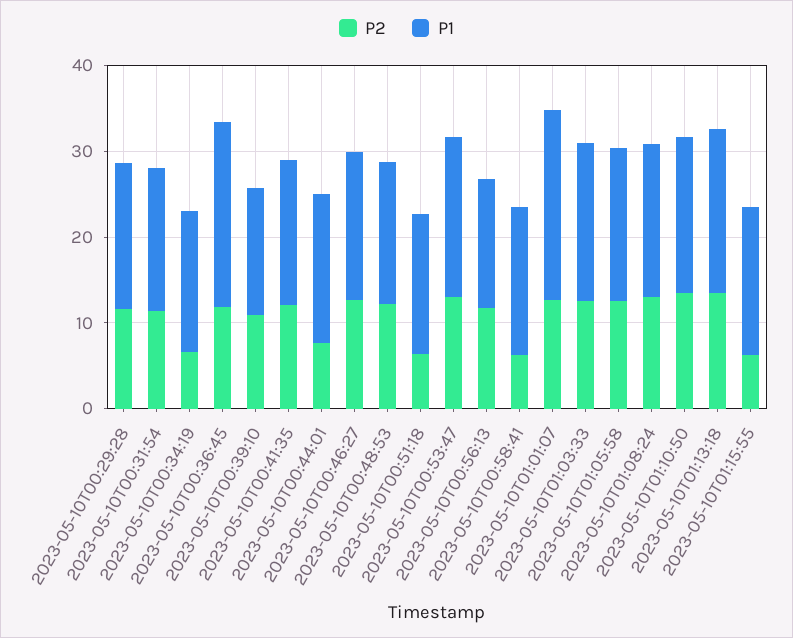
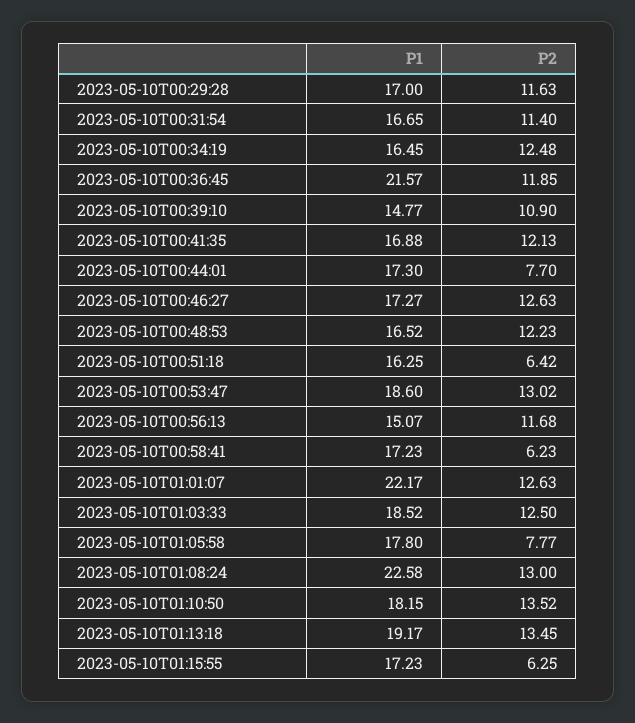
P2, 2023-05-10T00:34:19: 6 -> 12.48
P2, 2023-05-10T01:05:58: 12 -> 7.77
P1, 2023-05-10T01:08:24: 18 -> 22.58

